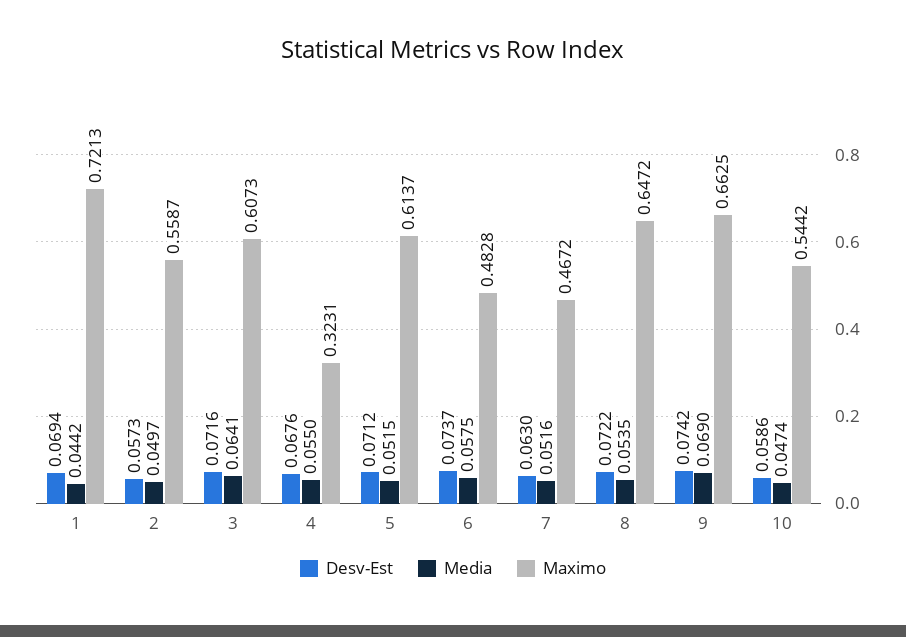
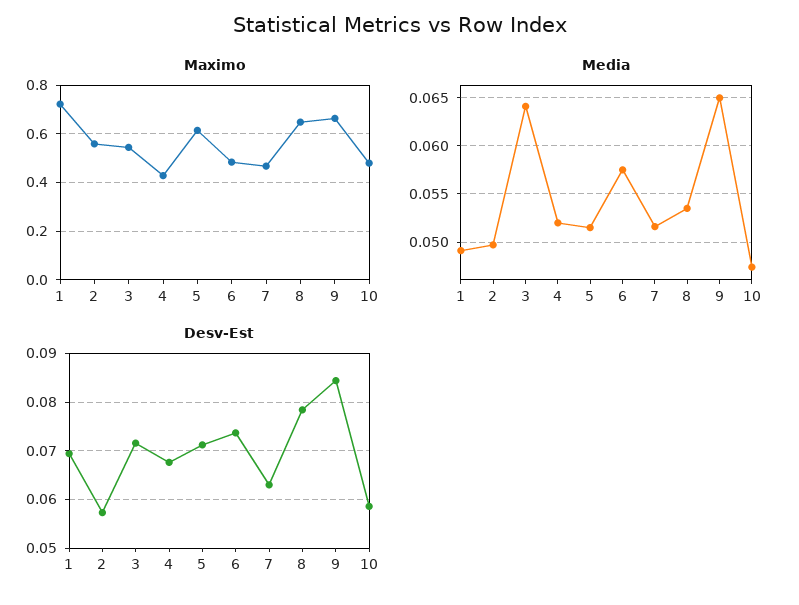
Media, 1: 0.0442 -> 0.049
Maximo, 3: 0.6073 -> 0.55
Media, 4: 0.055 -> 0.052
Maximo, 4: 0.3231 -> 0.425
Desv-Est, 8: 0.0722 -> 0.078
Desv-Est, 9: 0.0742 -> 0.084
Media, 9: 0.069 -> 0.065
Maximo, 10: 0.5442 -> 0.475

